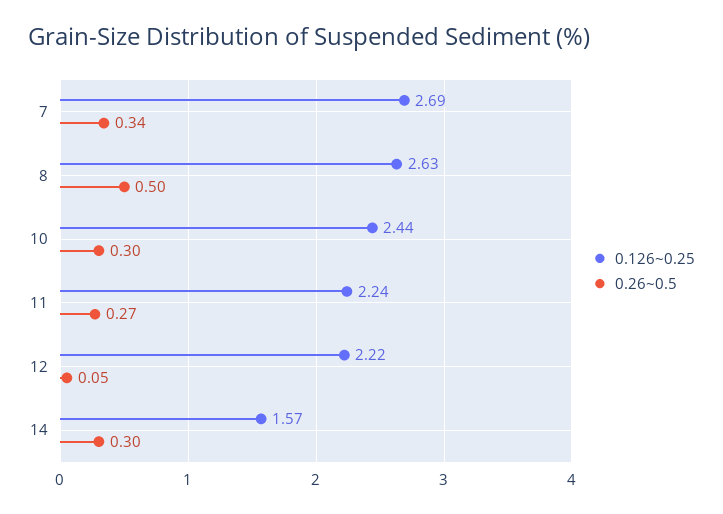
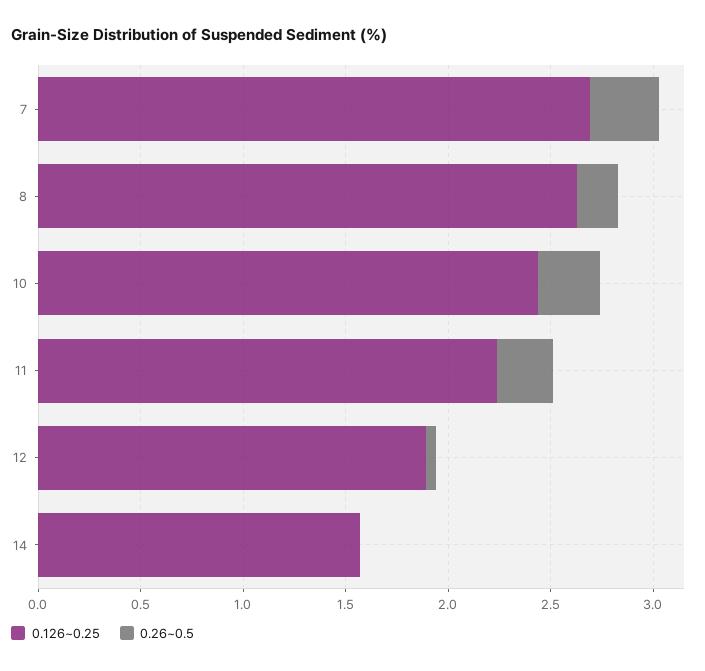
0.26~0.5, 8: 0.5 -> 0.2
0.126~0.25, 12: 2.22 -> 1.9
0.26~0.5, 14: 0.3 -> 0

